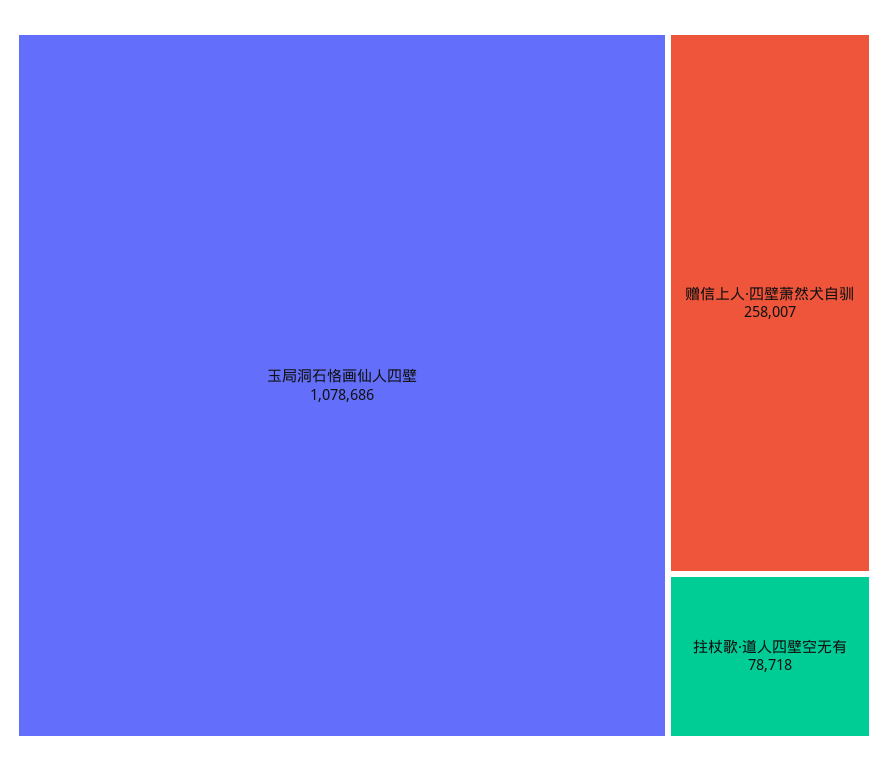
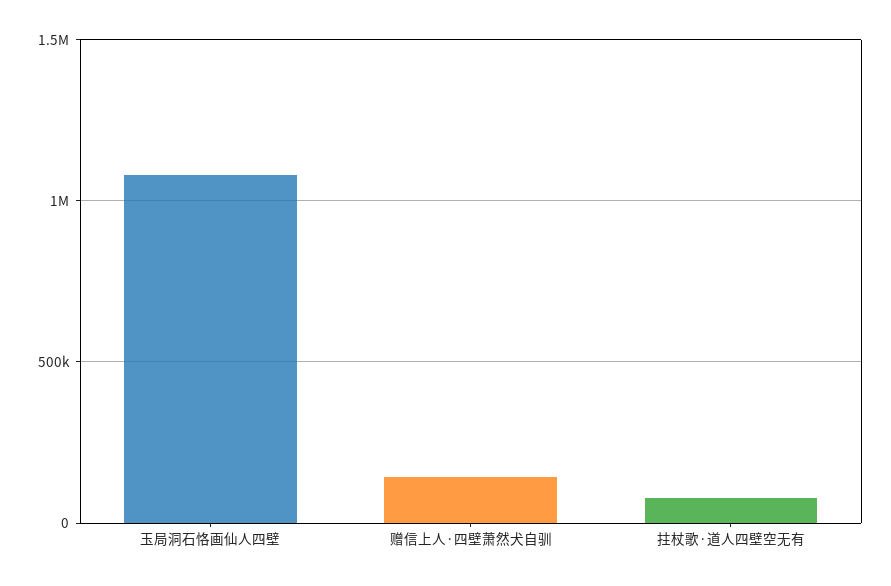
赠信上人·四壁萧然犬自驯: 258007 -> 150000

